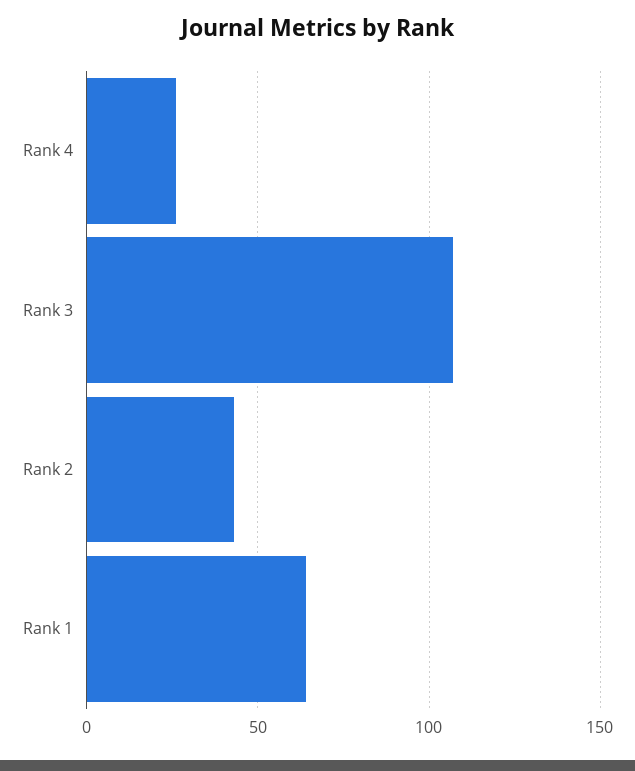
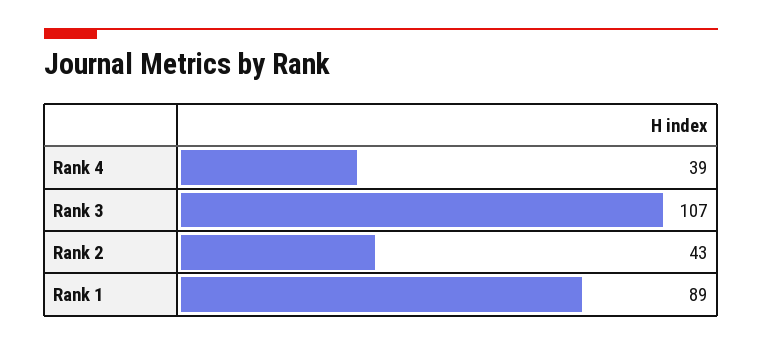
Rank 4: 25 -> 39
Rank 1: 65 -> 89

